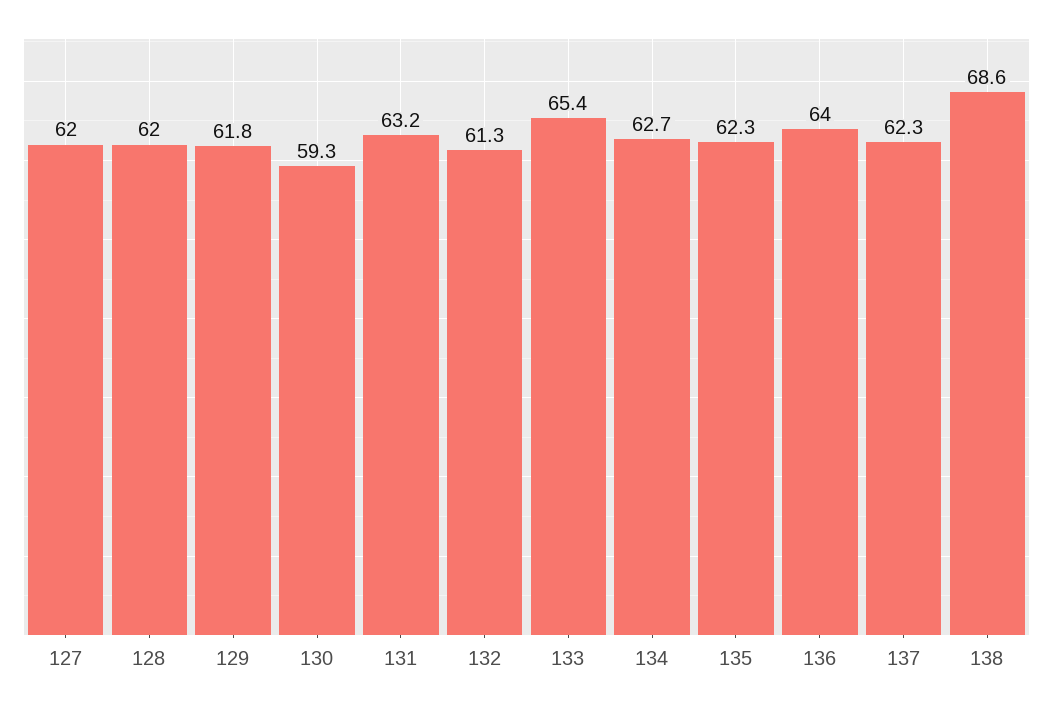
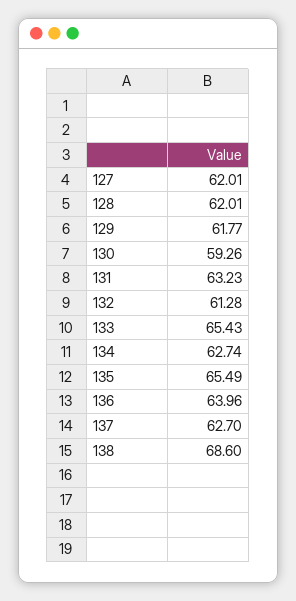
135: 62.3 -> 65.49
137: 62.3 -> 62.7

